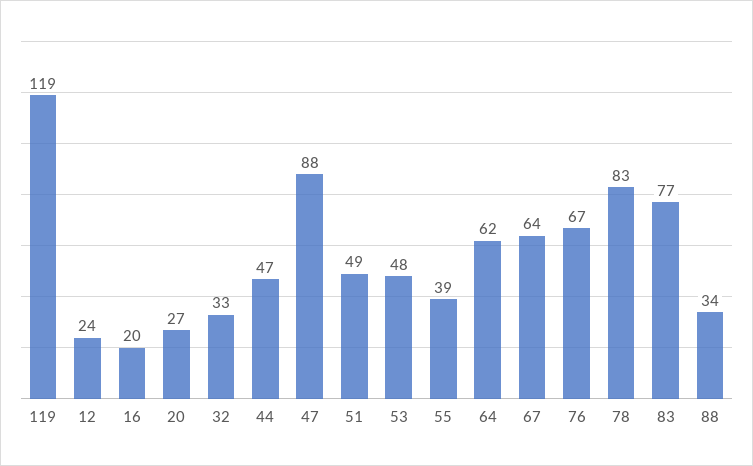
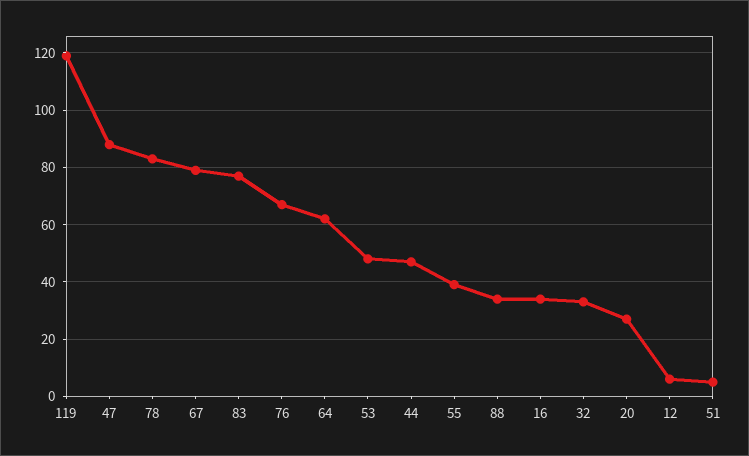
12: 24 -> 5
16: 20 -> 35
51: 49 -> 5
67: 64 -> 80

